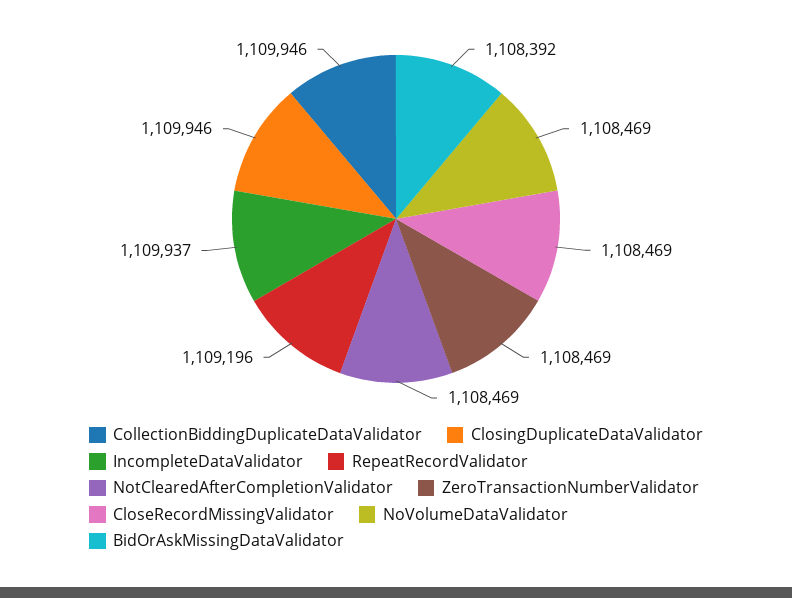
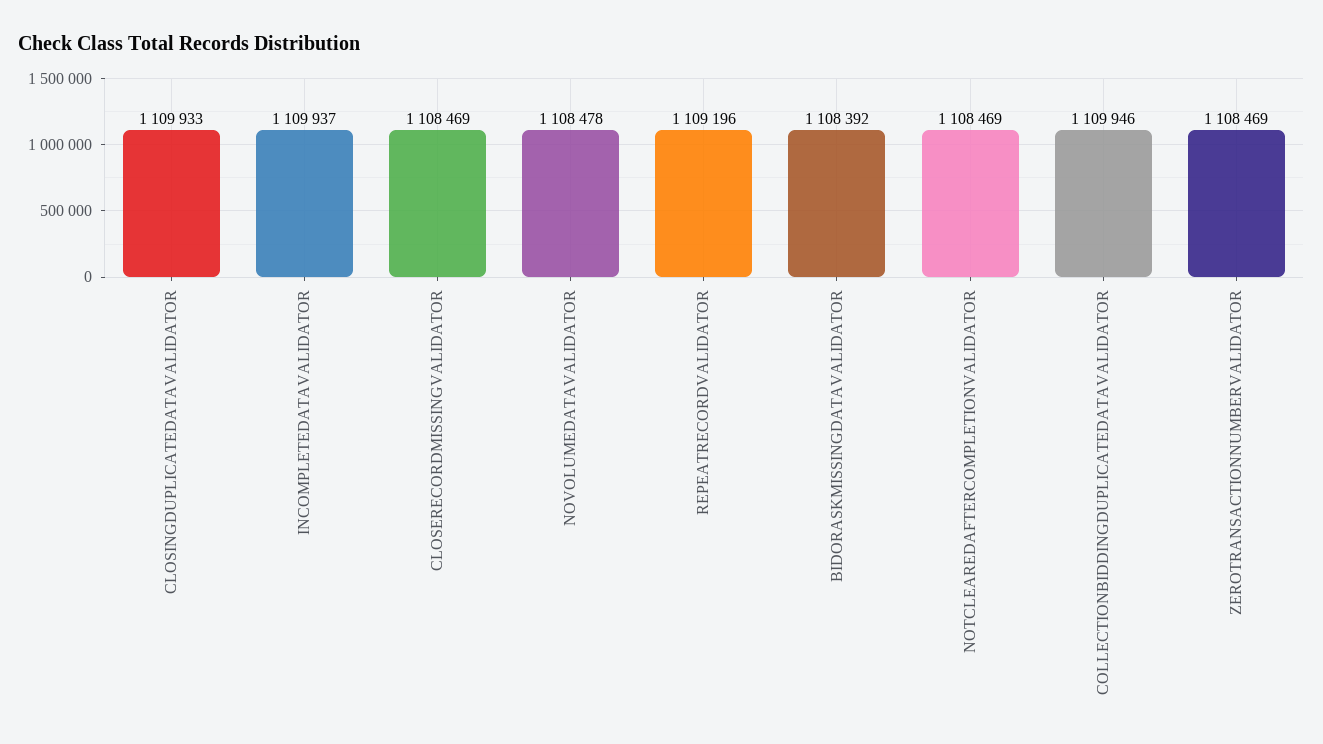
ClosingDuplicateDataValidator: 1109946 -> 1109933
NoVolumeDataValidator: 1108469 -> 1108478

